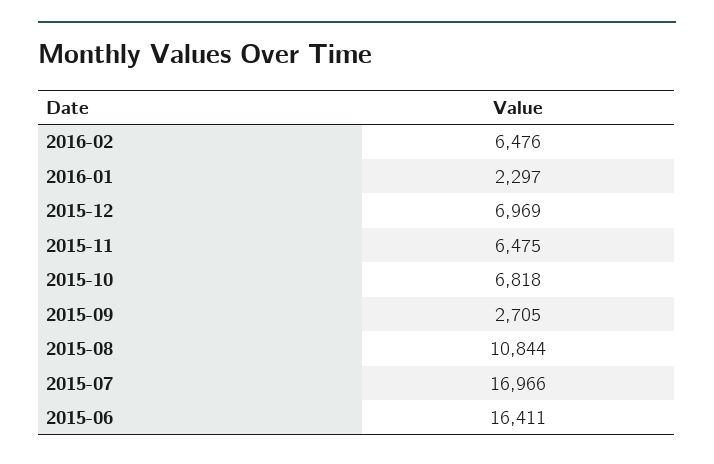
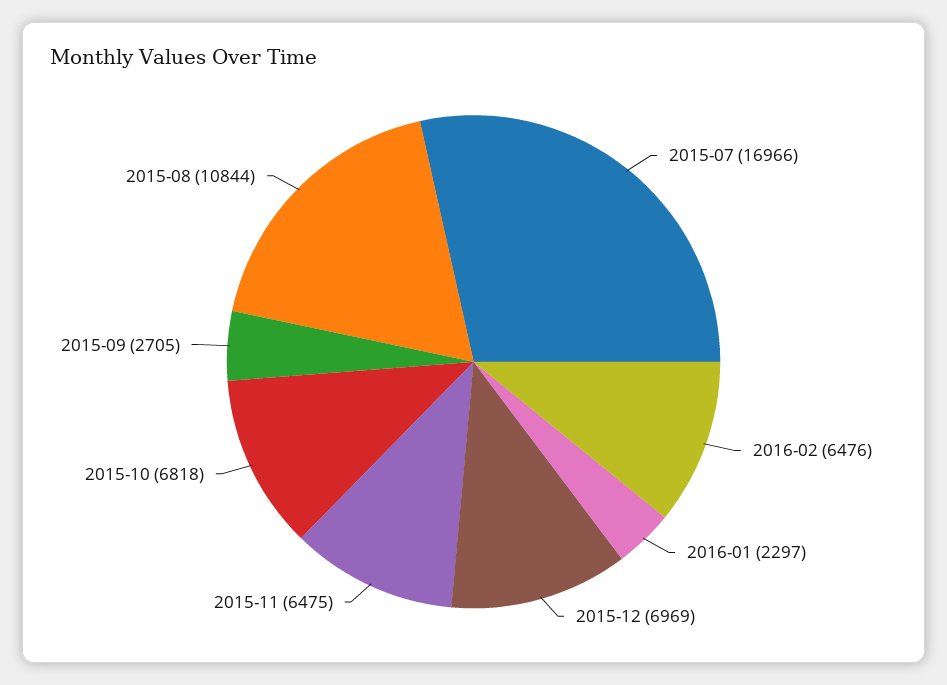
2015-06: 16411 -> none

